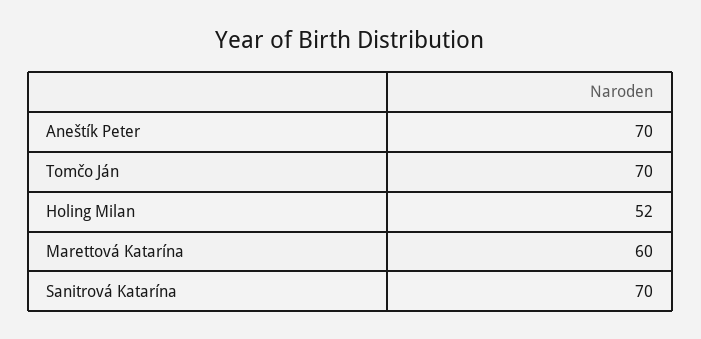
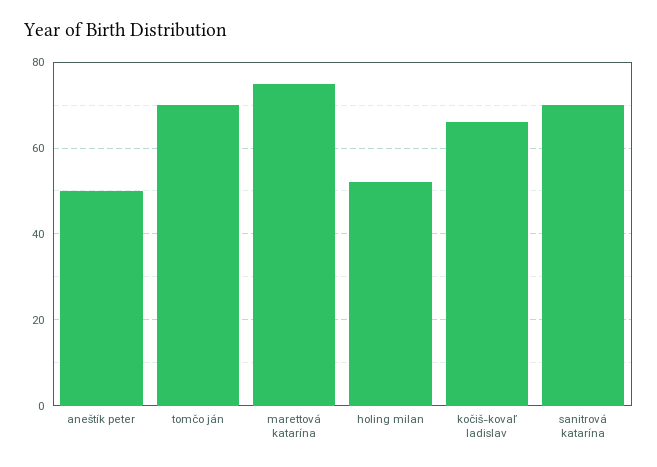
Aneštík Peter: 70 -> 50
Marettová Katarína: 60 -> 75
kočiš-kovaľ ladislav: none -> 65

